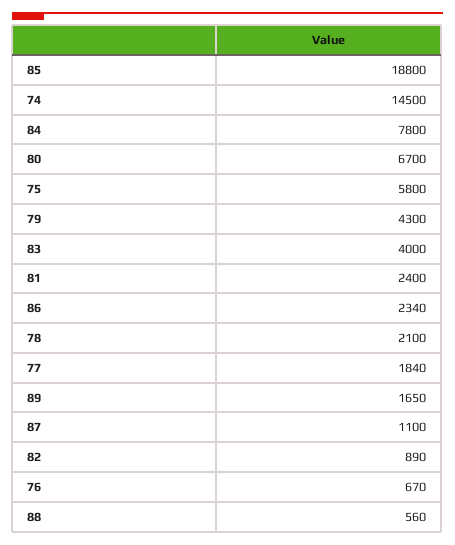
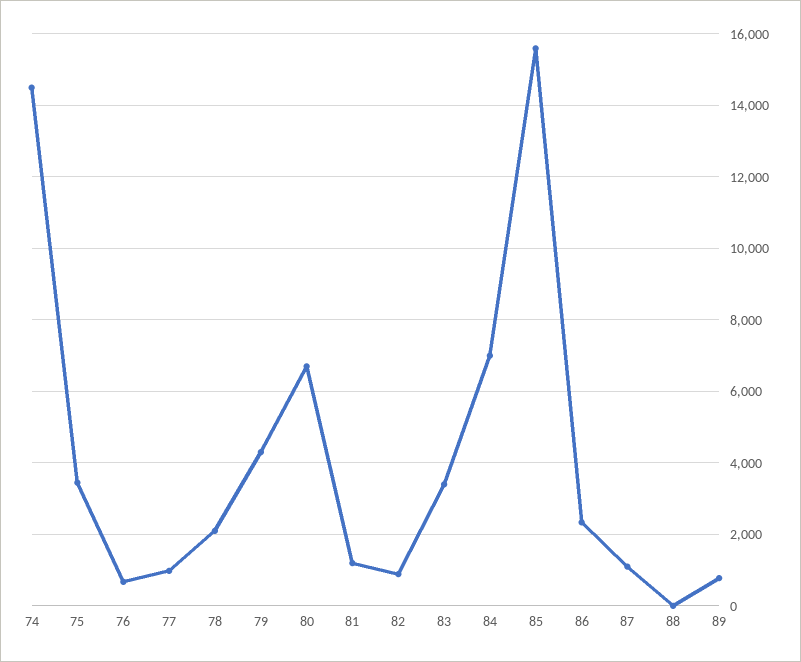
85: 18800 -> 15600
84: 7800 -> 7000
75: 5800 -> 3400
83: 4000 -> 3400
81: 2400 -> 1200
77: 1840 -> 1000
89: 1650 -> 800
88: 560 -> 0

